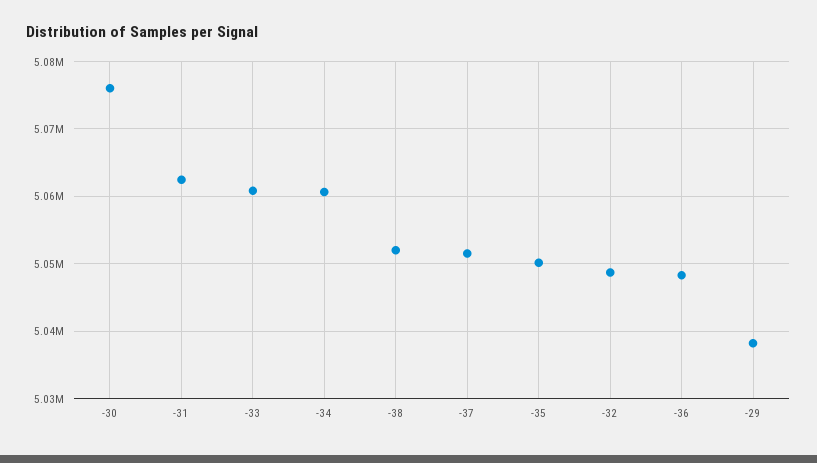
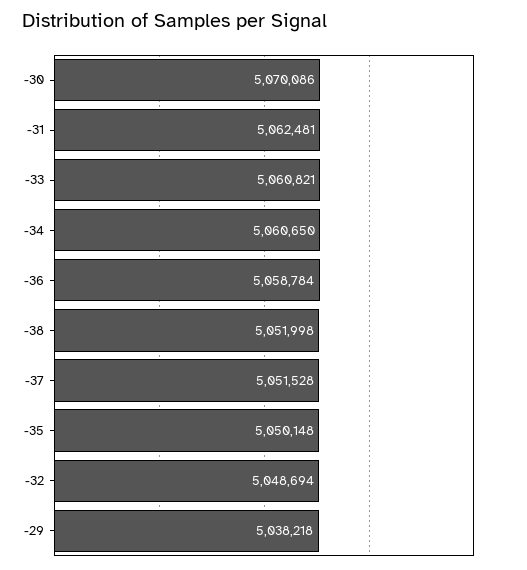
-30: 5076000 -> 5070086
-36: 5048000 -> 5058784

